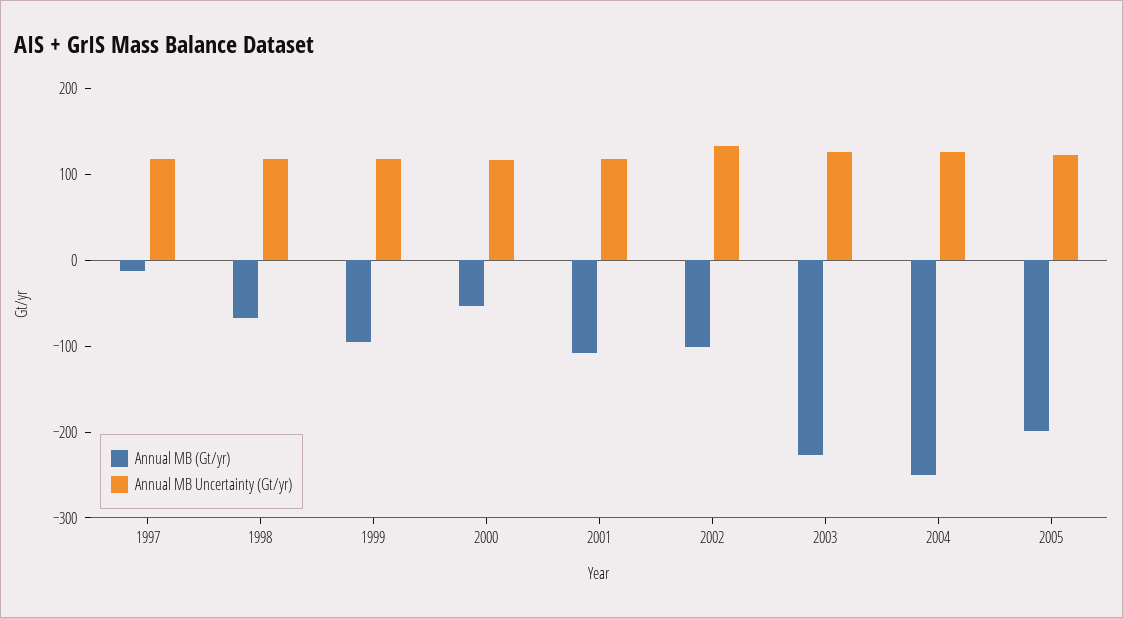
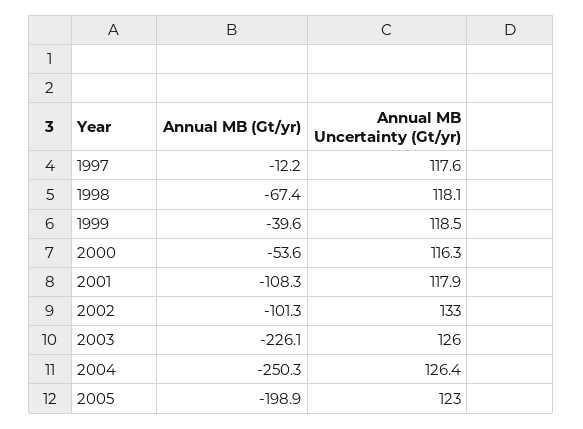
Annual MB (Gt/yr), 1999: -100 -> -39.6

